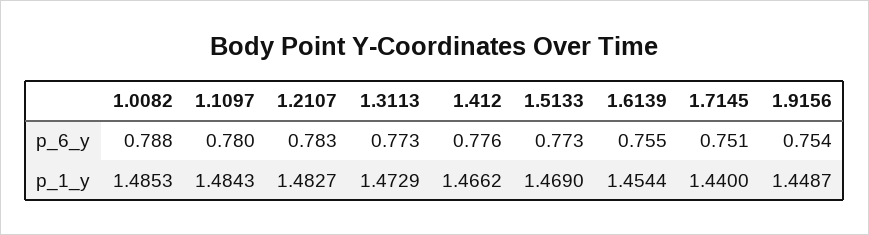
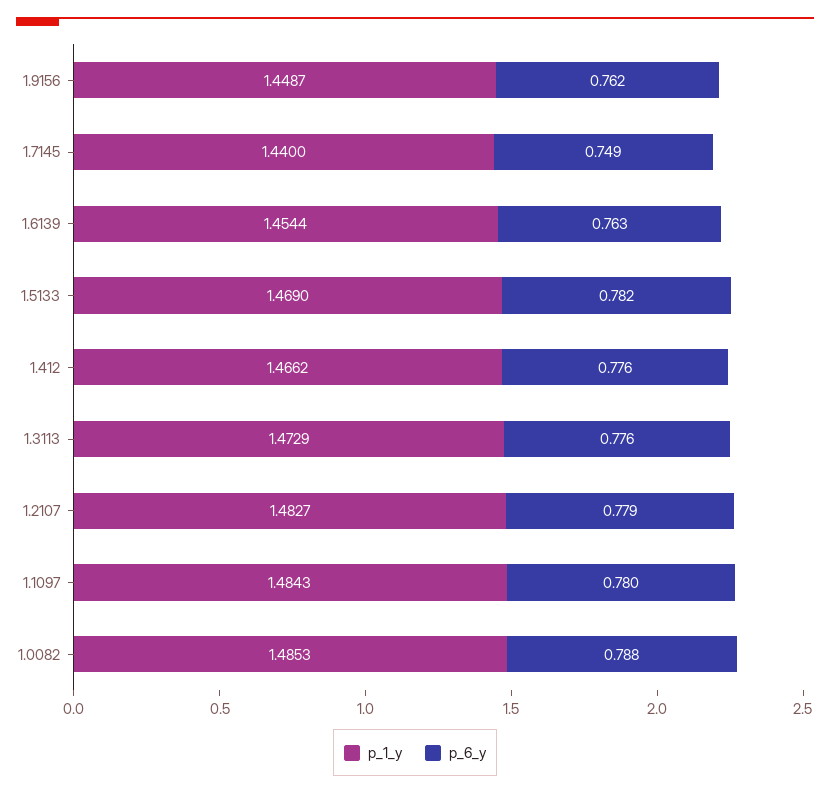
p_6_y, 1.2107: 0.783 -> 0.779
p_6_y, 1.3113: 0.773 -> 0.776
p_6_y, 1.5133: 0.773 -> 0.782
p_6_y, 1.6139: 0.755 -> 0.763
p_6_y, 1.7145: 0.751 -> 0.749
p_6_y, 1.9156: 0.754 -> 0.762

